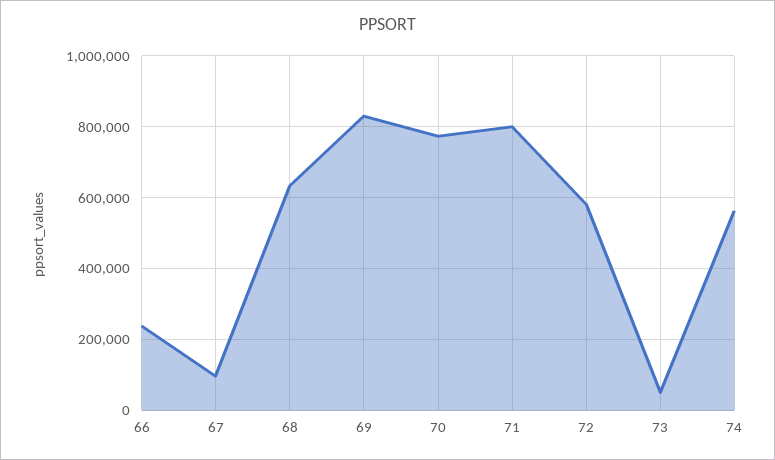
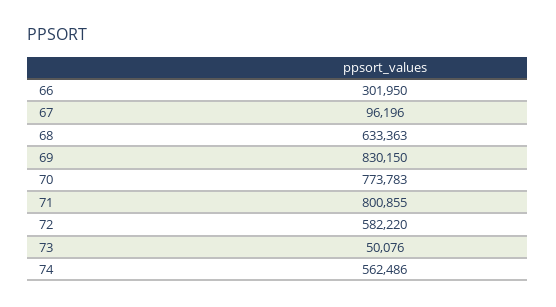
66: 240000 -> 301950

